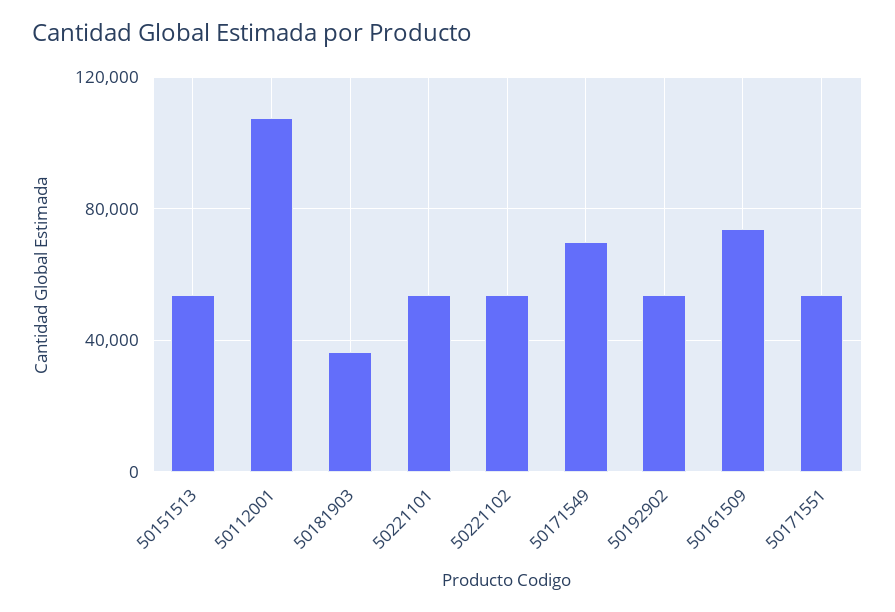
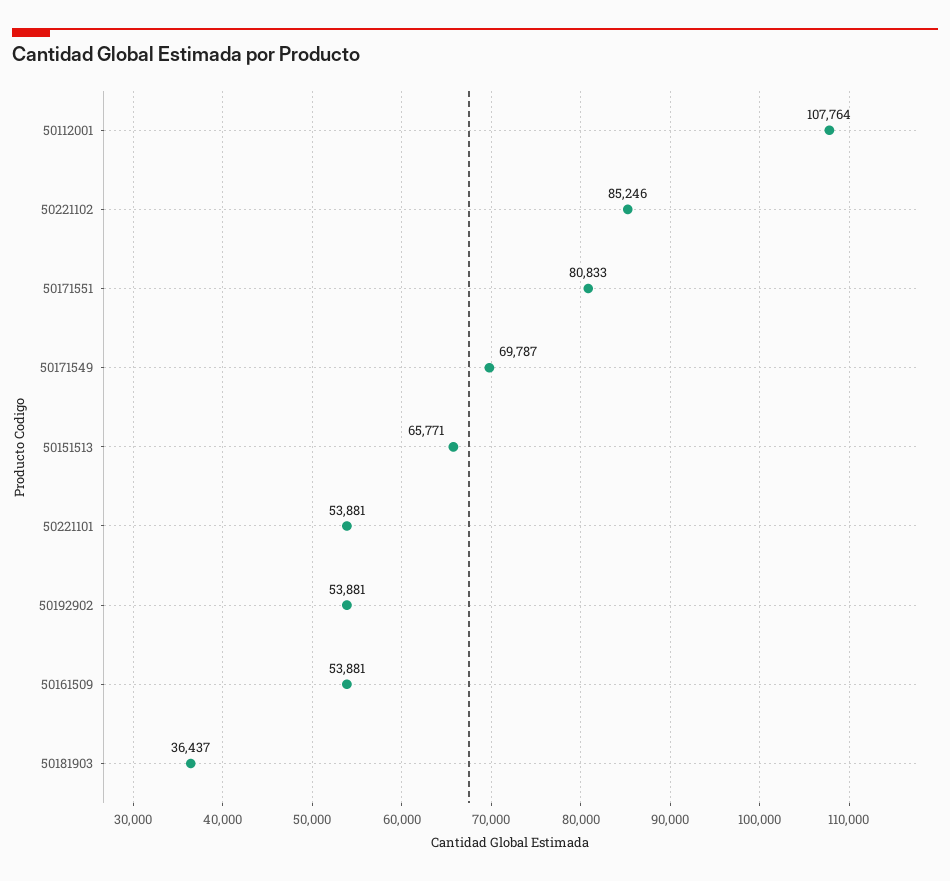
50151513: 55000 -> 65771
50221102: 55000 -> 85246
50161509: 75000 -> 53881
50171551: 55000 -> 80833

